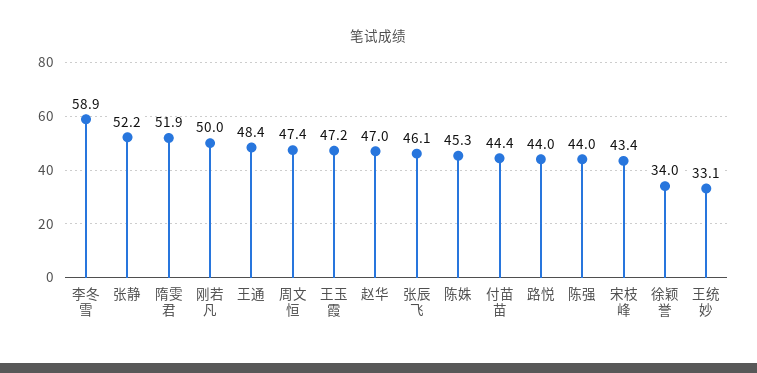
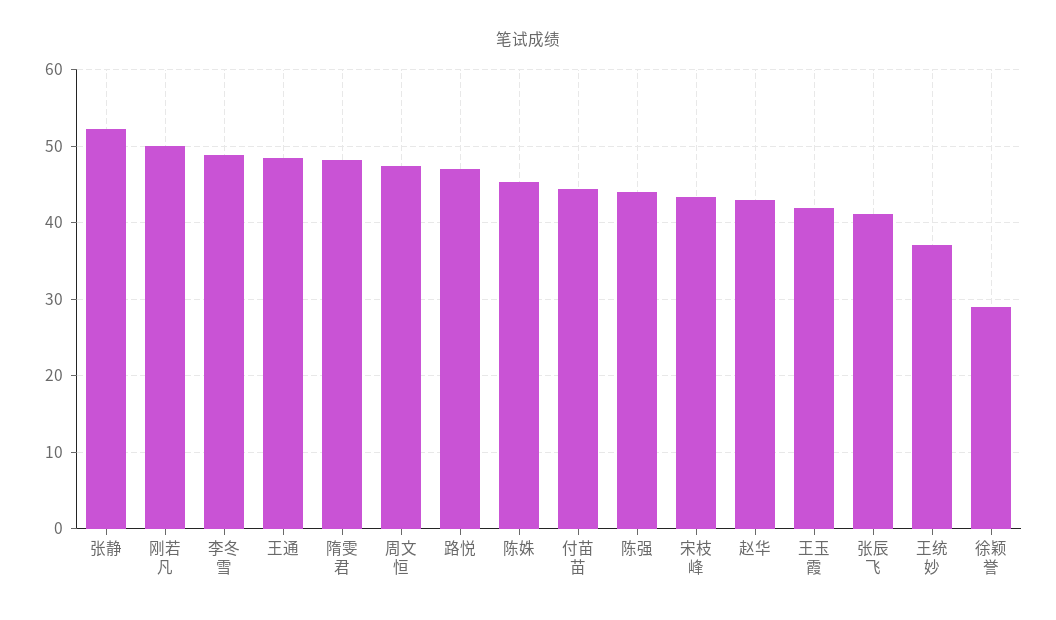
李冬雪: 58.9 -> 49
隋雯君: 51.9 -> 48
王玉霞: 47.2 -> 42
赵华: 47 -> 43
张辰飞: 46.1 -> 41
路悦: 44 -> 47
徐颖誉: 34 -> 29
王统妙: 33.1 -> 37

